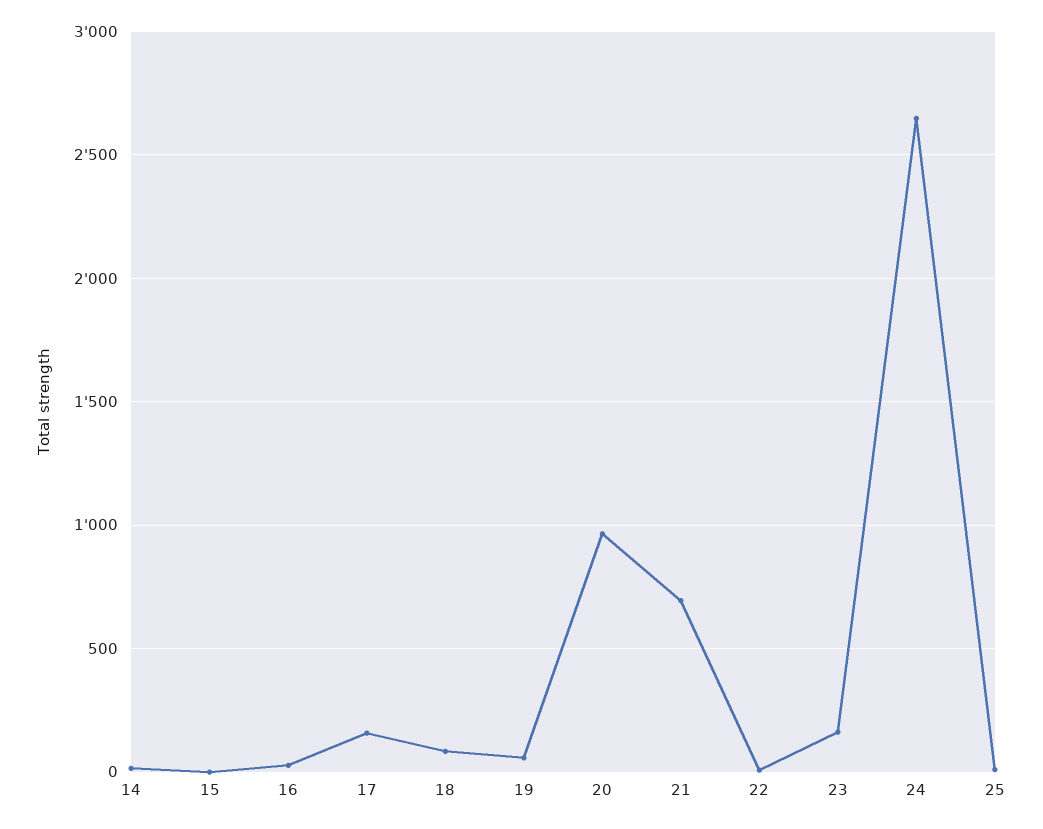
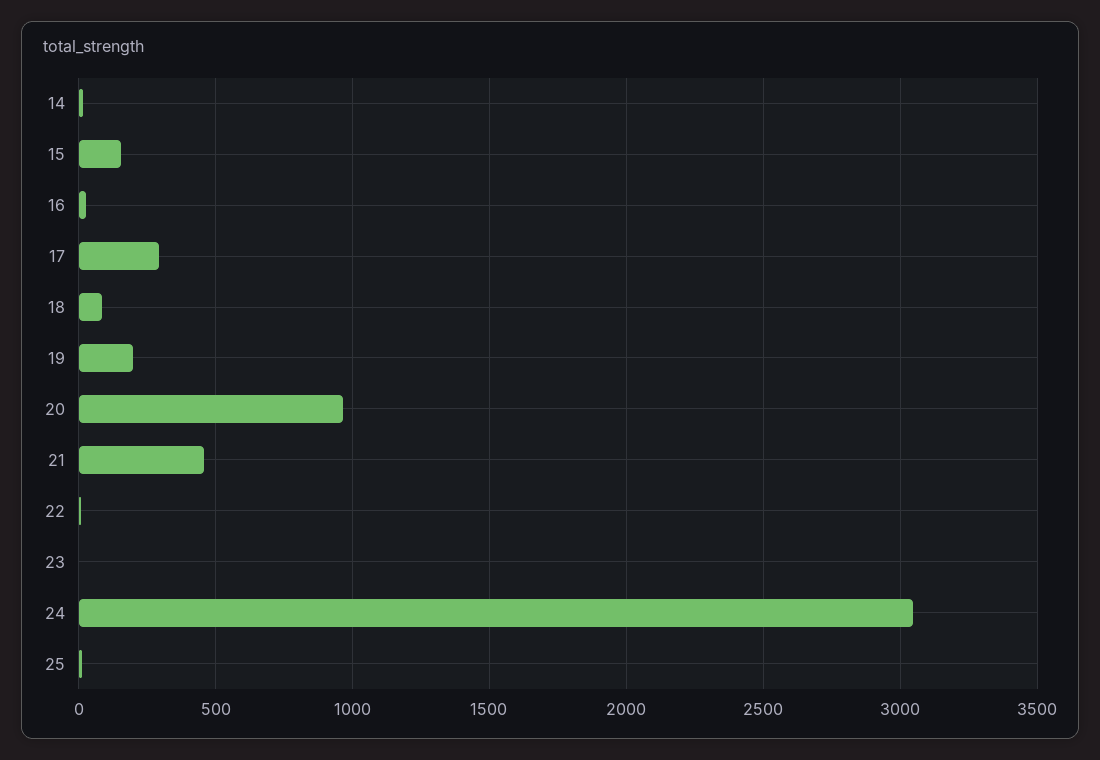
15: 0 -> 150
17: 150 -> 300
19: 50 -> 200
21: 700 -> 450
23: 150 -> 0
24: 2650 -> 3050

